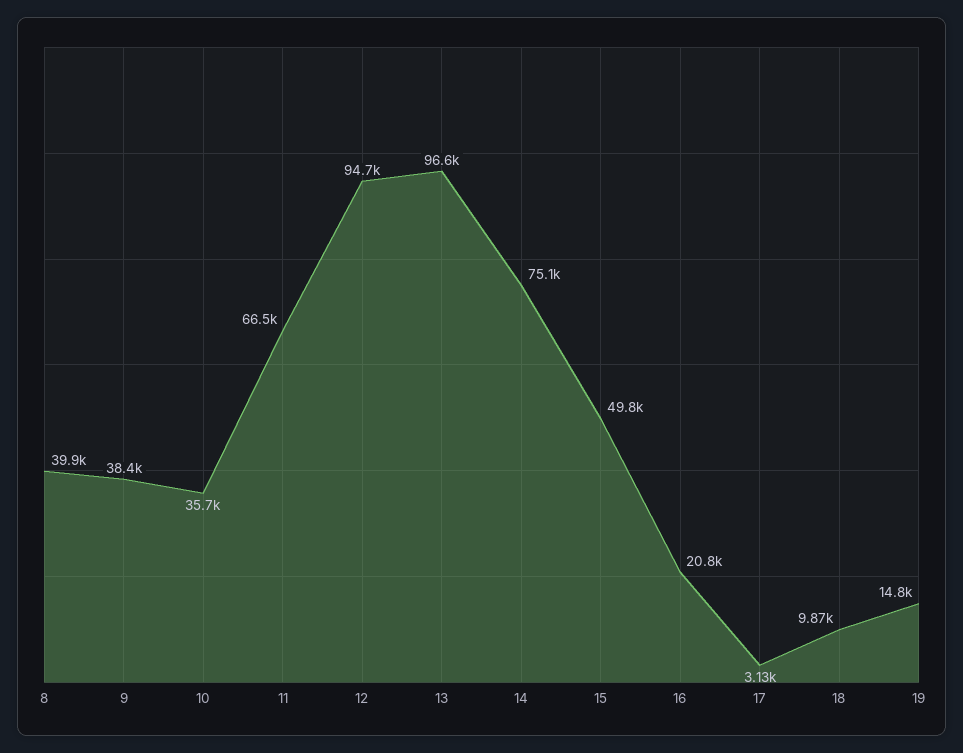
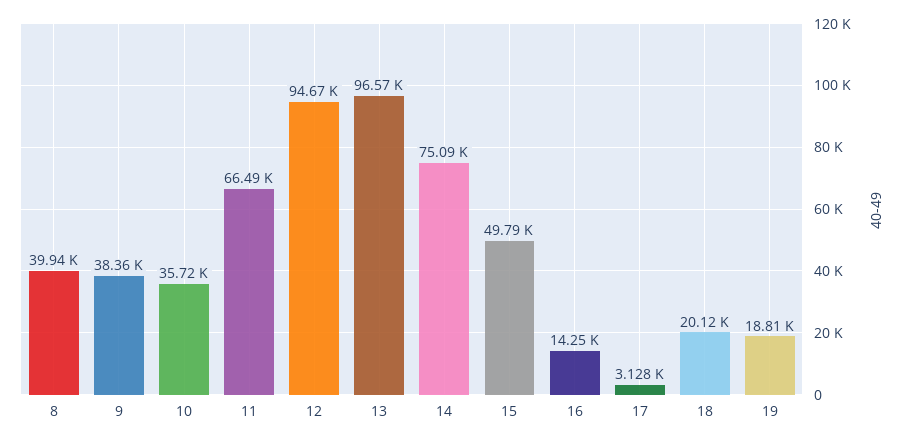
16: 20800 -> 14250
18: 9870 -> 20120
19: 14800 -> 18810

